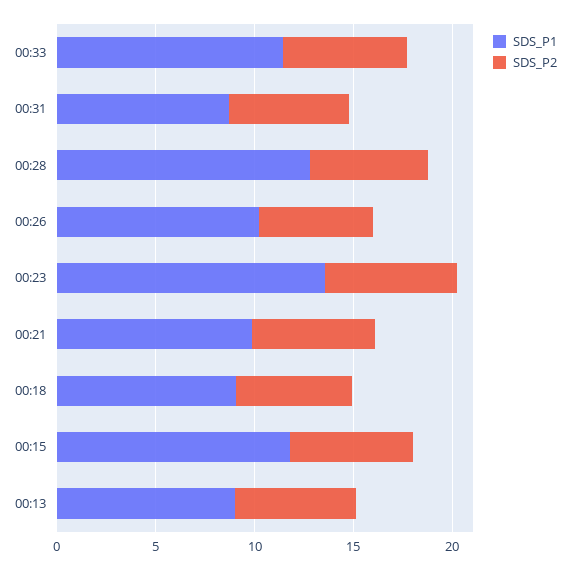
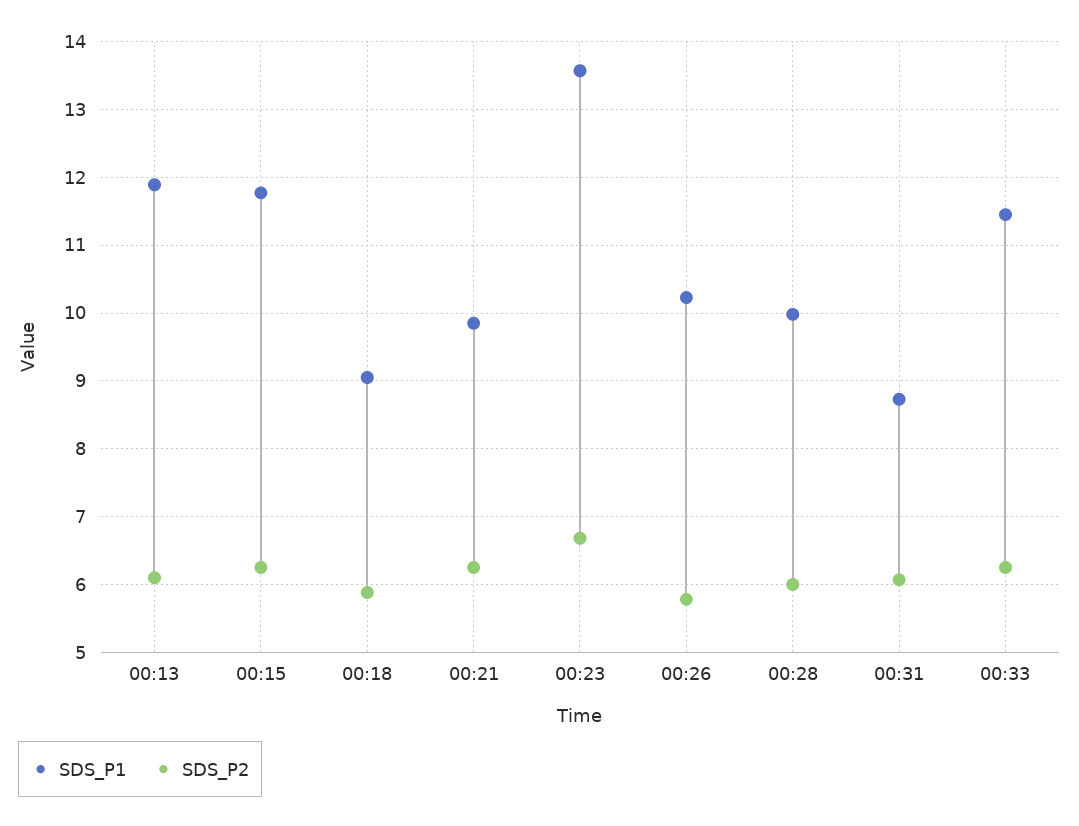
SDS_P1, 00:28: 13 -> 10
SDS_P1, 00:13: 9 -> 11.9

